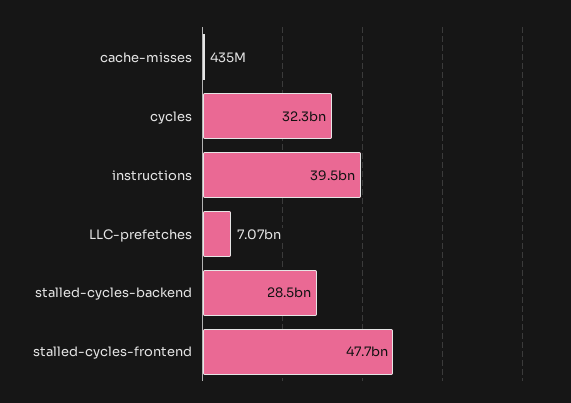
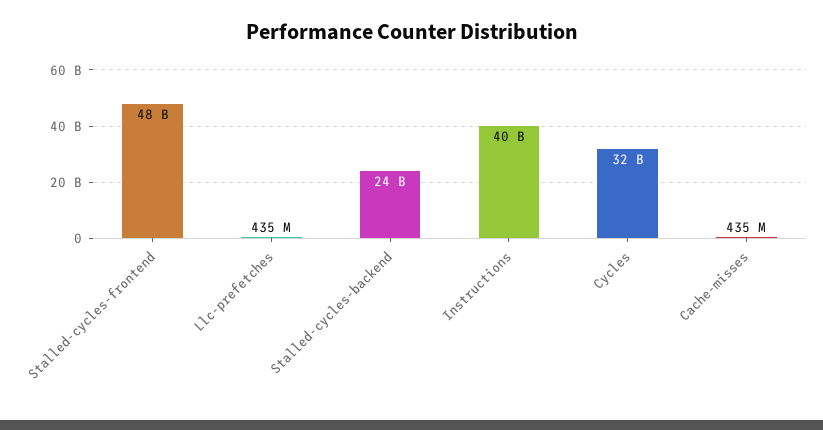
LLC-prefetches: 7070000000 -> 435000000
stalled-cycles-backend: 28500000000 -> 24000000000

